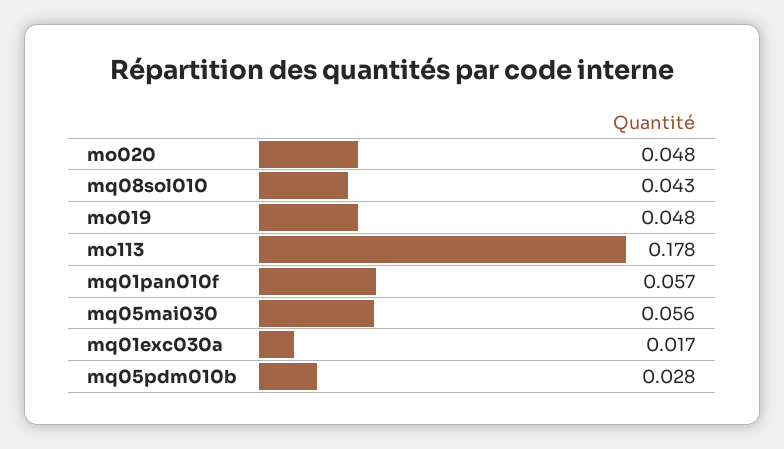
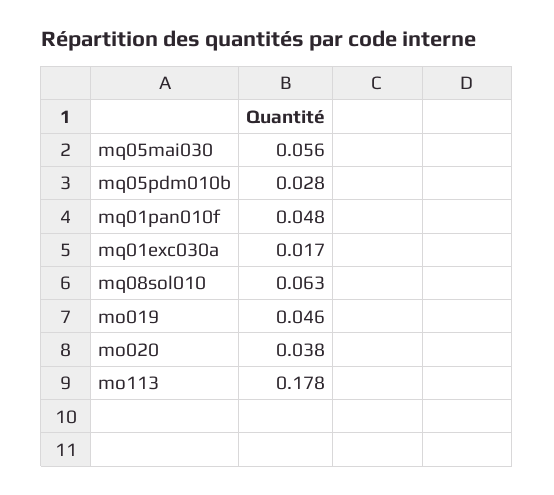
mo020: 0.048 -> 0.038
mq08sol010: 0.043 -> 0.063
mo019: 0.048 -> 0.046
mq01pan010f: 0.057 -> 0.048

